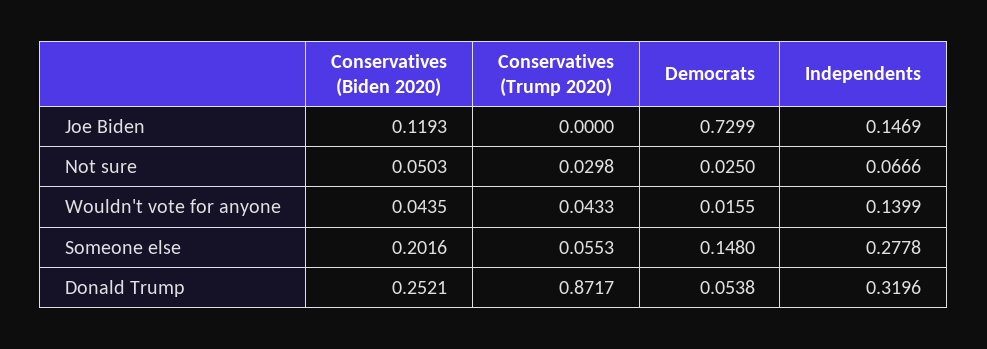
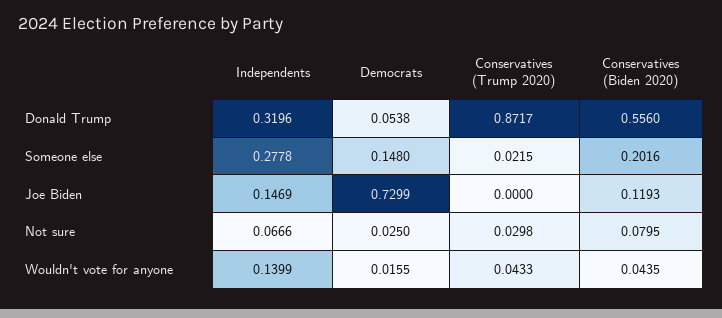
Conservatives (Biden 2020), Not sure: 0.0503 -> 0.0795
Conservatives (Trump 2020), Someone else: 0.0553 -> 0.0215
Conservatives (Biden 2020), Donald Trump: 0.2521 -> 0.556

